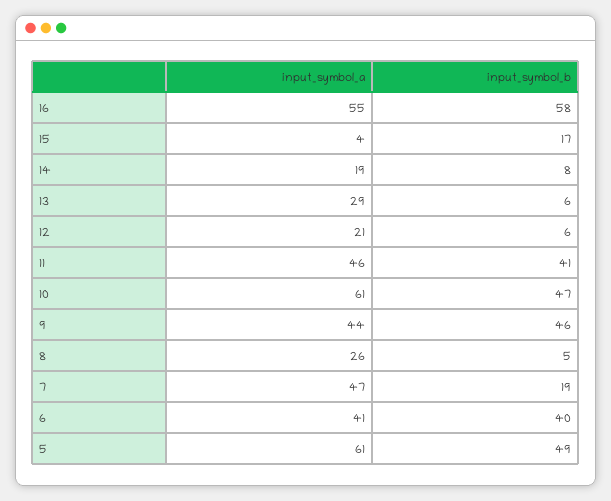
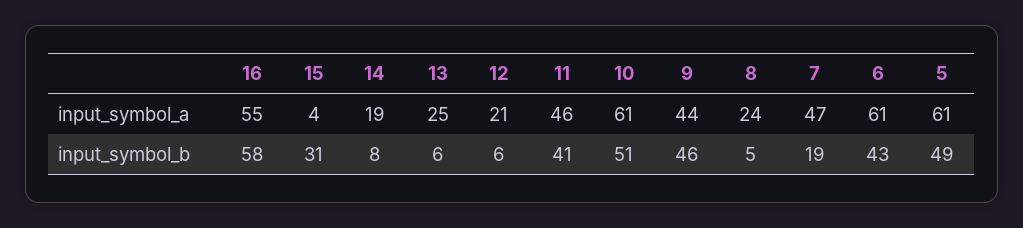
input_symbol_b, 15: 17 -> 31
input_symbol_a, 13: 29 -> 25
input_symbol_b, 10: 47 -> 51
input_symbol_a, 8: 26 -> 24
input_symbol_a, 6: 41 -> 61
input_symbol_b, 6: 40 -> 43

